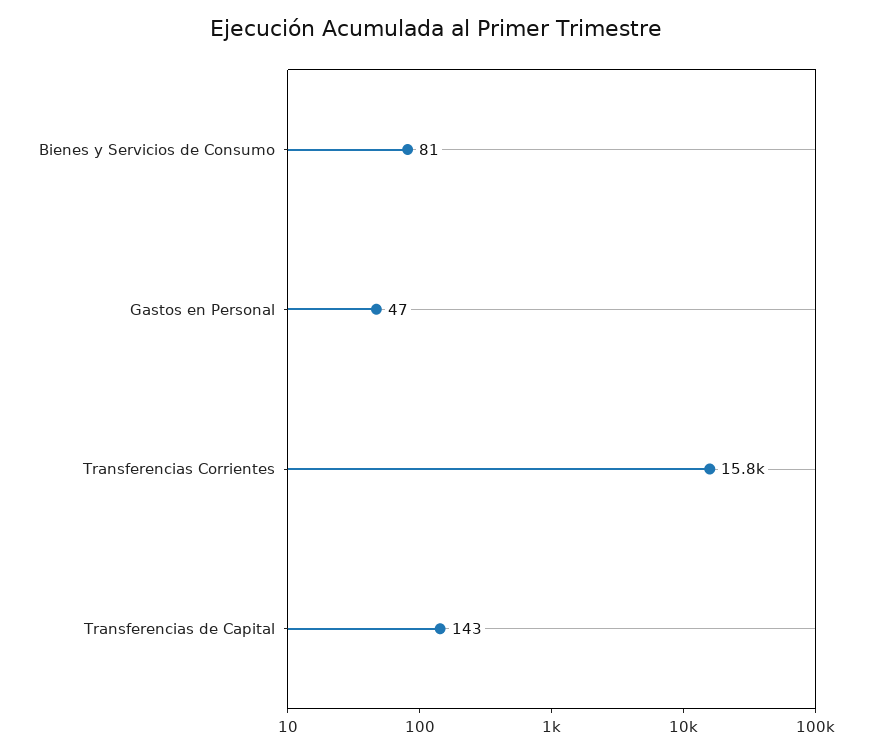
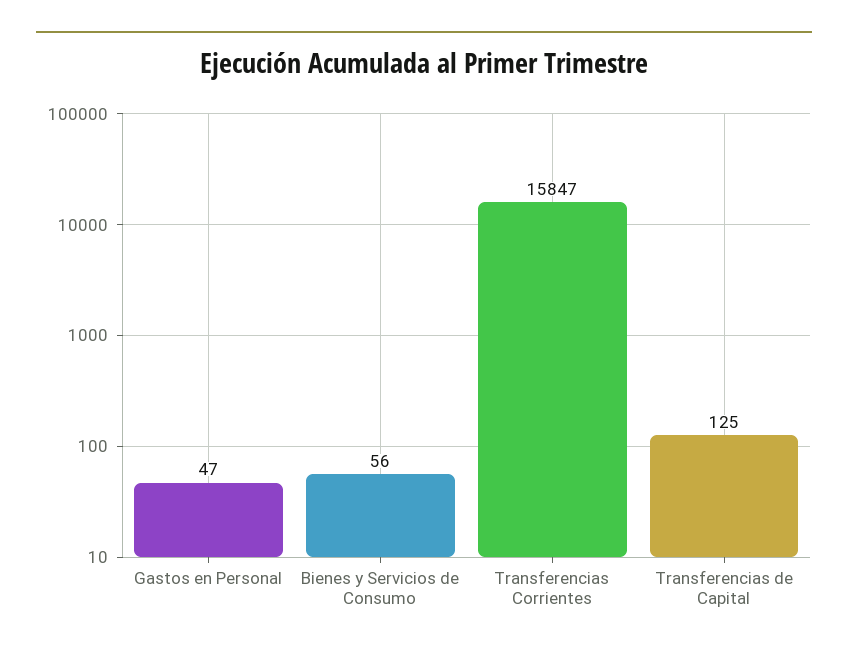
Bienes y Servicios de Consumo: 81 -> 56
Transferencias de Capital: 143 -> 125

